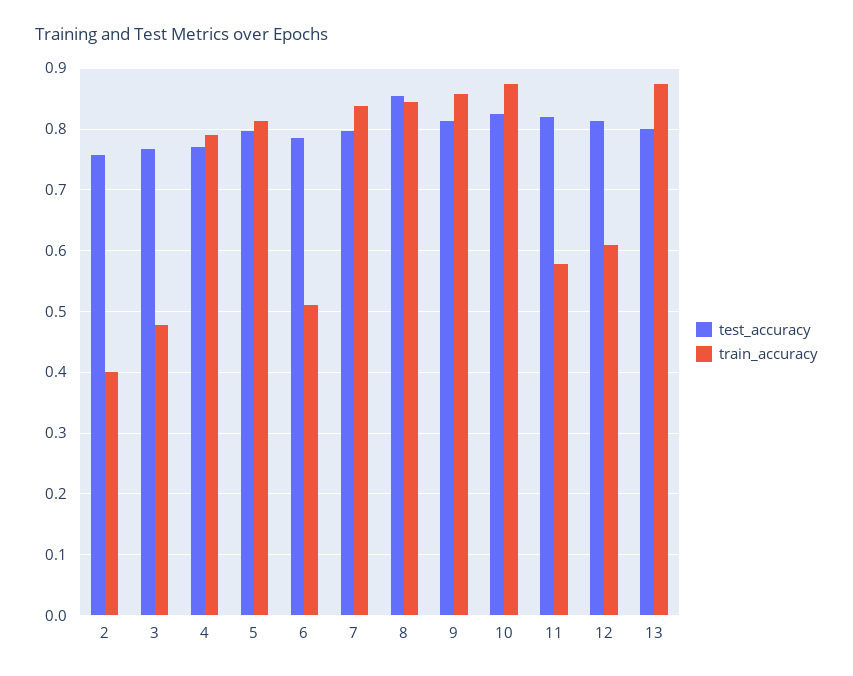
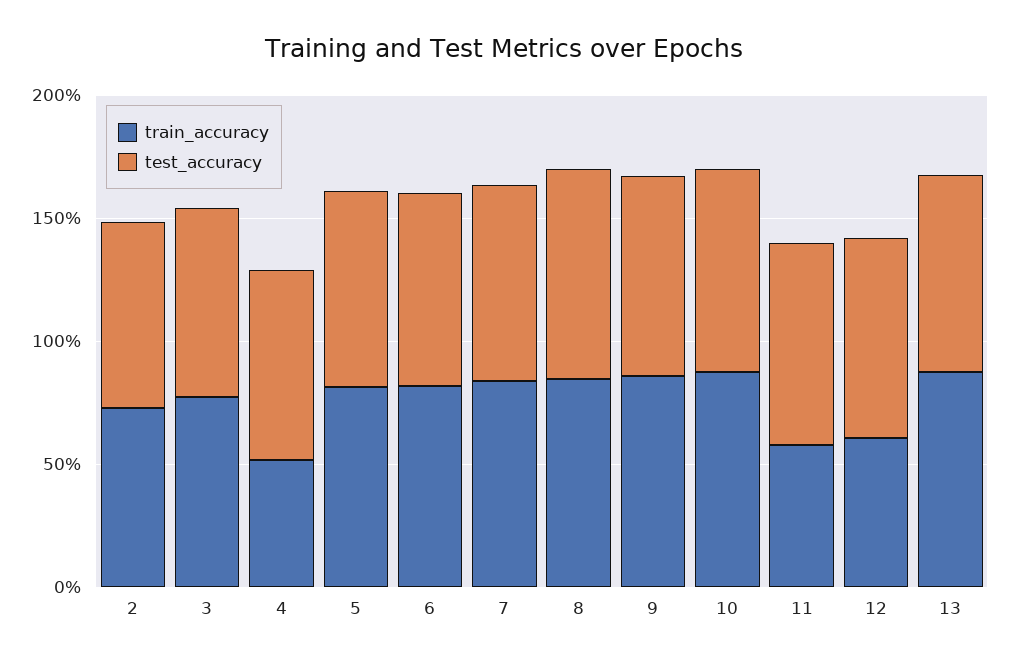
train_accuracy, 2: 0.4 -> 0.7
train_accuracy, 3: 0.48 -> 0.8
train_accuracy, 4: 0.79 -> 0.5
train_accuracy, 6: 0.51 -> 0.8

